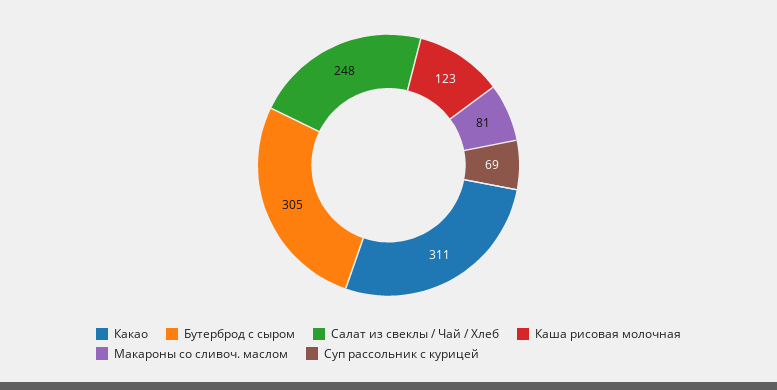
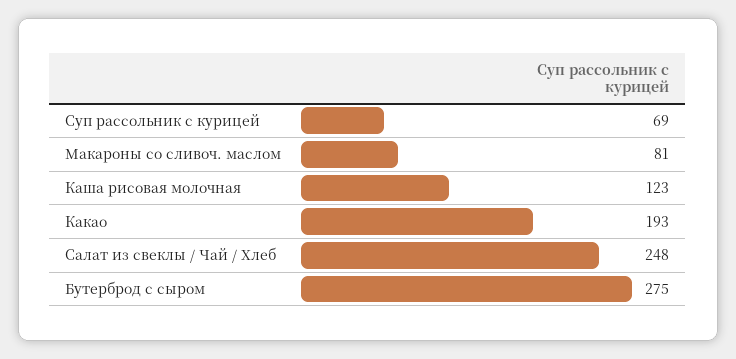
Какао: 311 -> 193
Бутерброд с сыром: 305 -> 275

